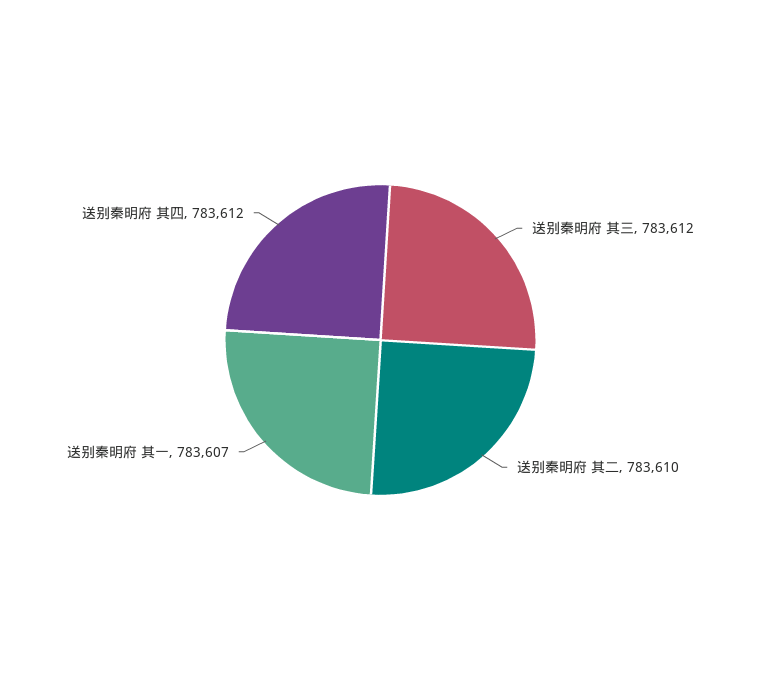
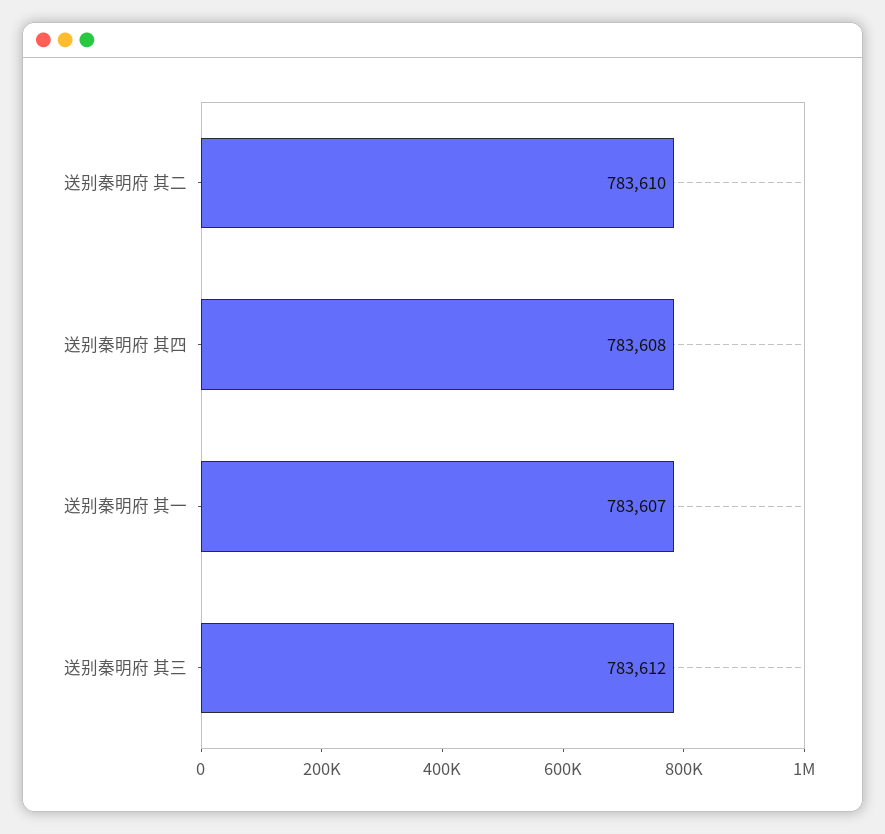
送别秦明府 其四: 783612 -> 783608

